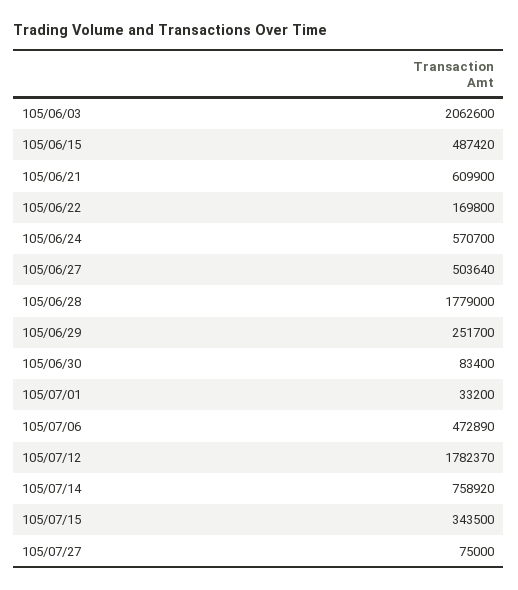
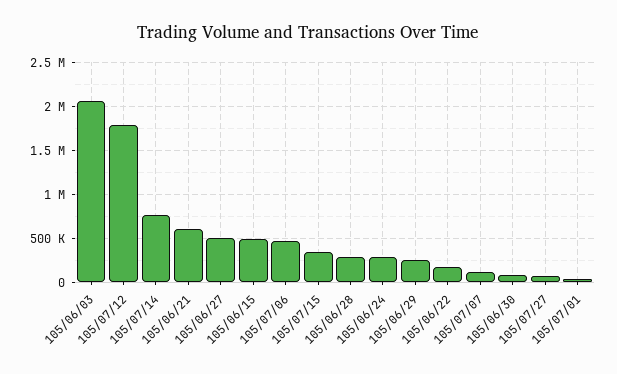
105/06/24: 570700 -> 300000
105/06/28: 1779000 -> 300000
105/07/07: none -> 100000

